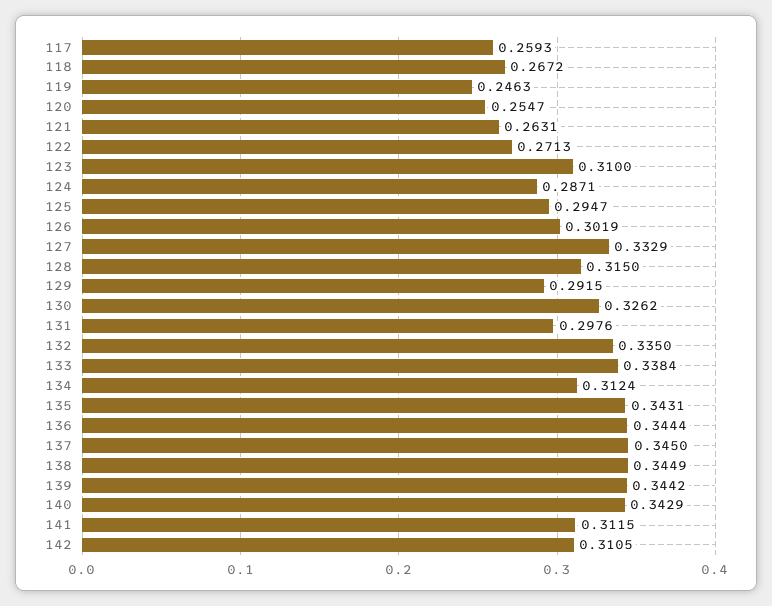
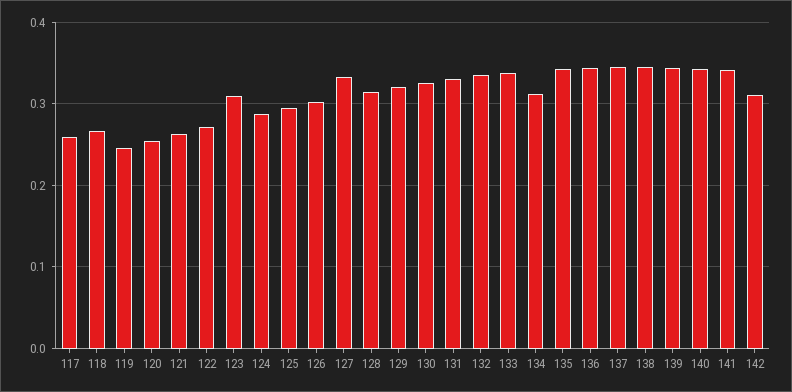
129: 0.2915 -> 0.32
131: 0.2976 -> 0.33
141: 0.3115 -> 0.34

